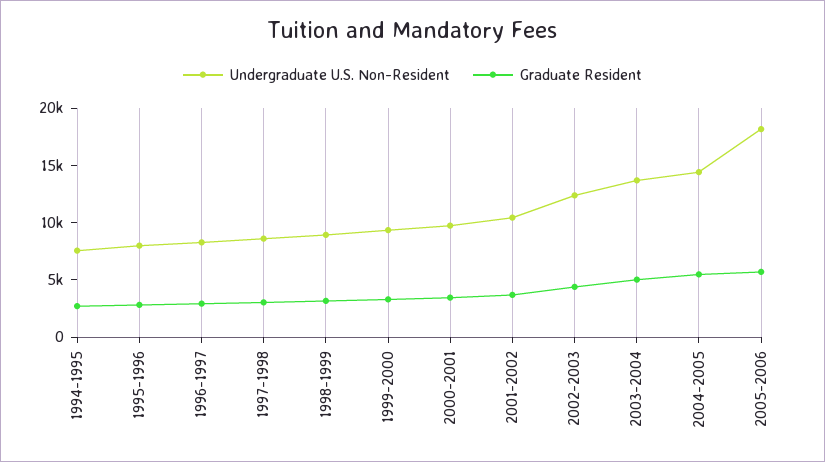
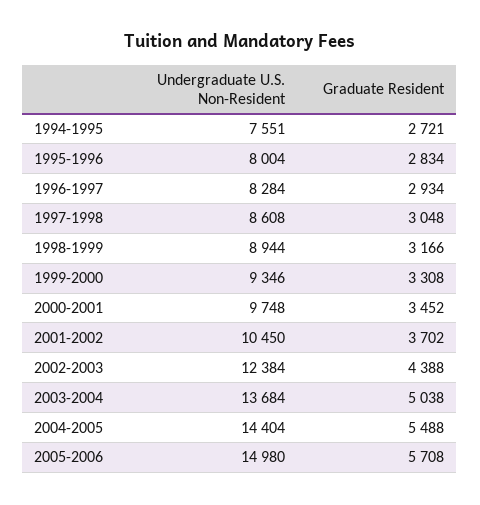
Undergraduate U.S. Non-Resident, 2005-2006: 18000 -> 14980

